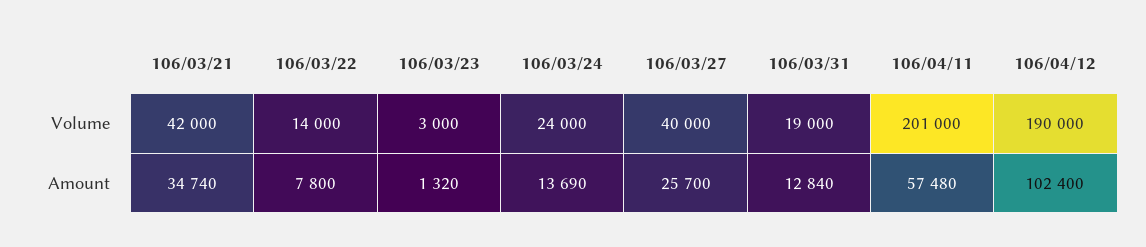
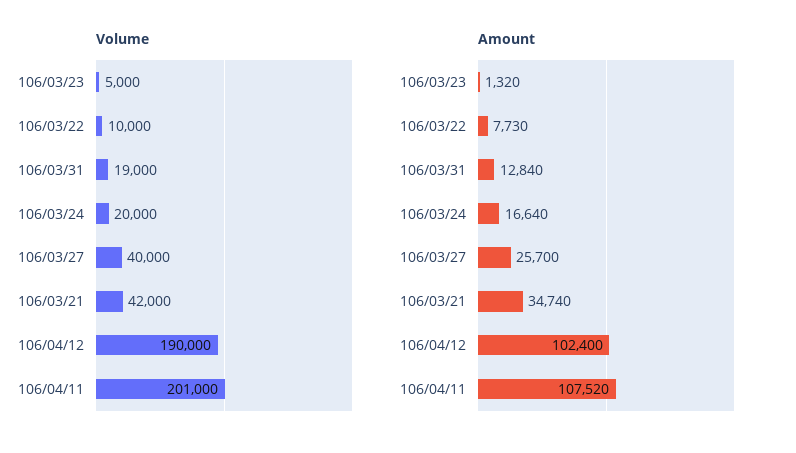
Volume, 106/03/22: 14000 -> 10000
Volume, 106/03/23: 3000 -> 5000
Volume, 106/03/24: 24000 -> 20000
Amount, 106/03/22: 7800 -> 7730
Amount, 106/03/24: 13690 -> 16640
Amount, 106/04/11: 57480 -> 107520

